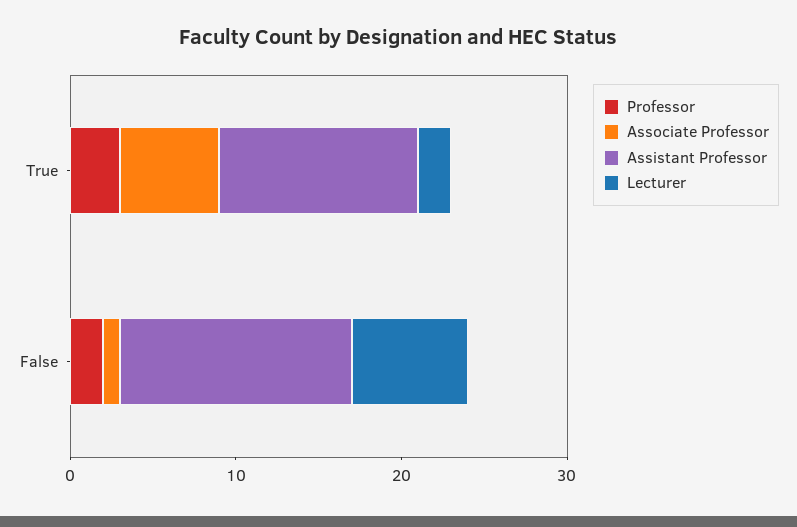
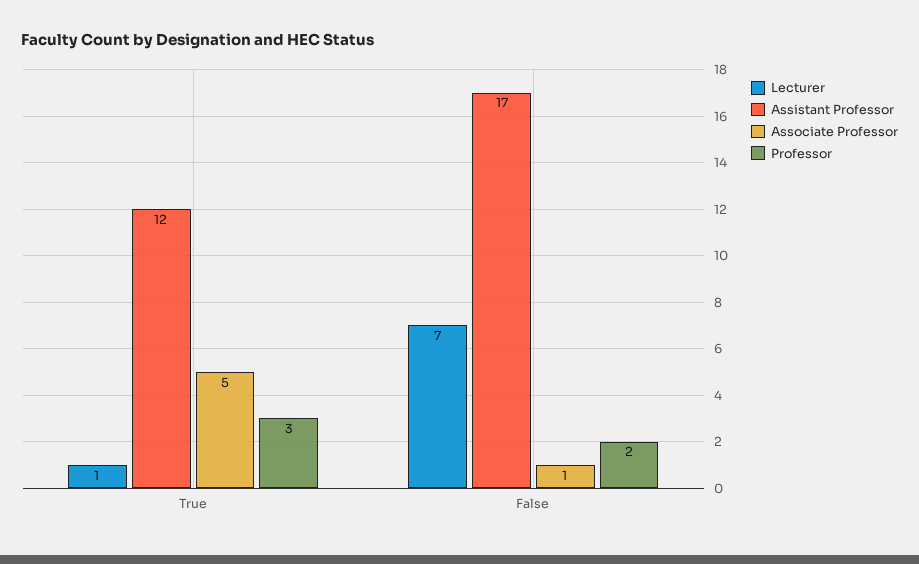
Associate Professor, True: 6 -> 5
Lecturer, True: 2 -> 1
Assistant Professor, False: 14 -> 17

